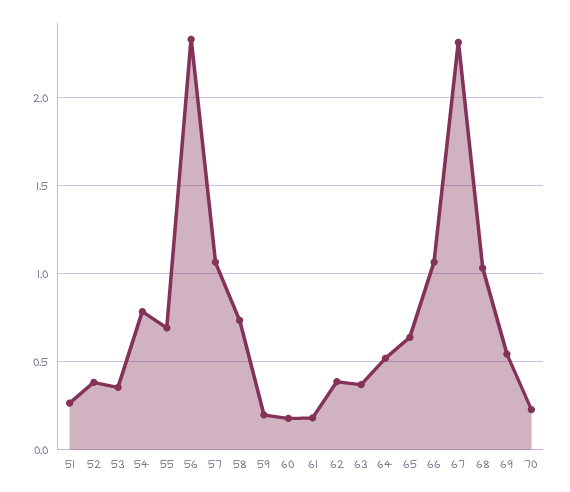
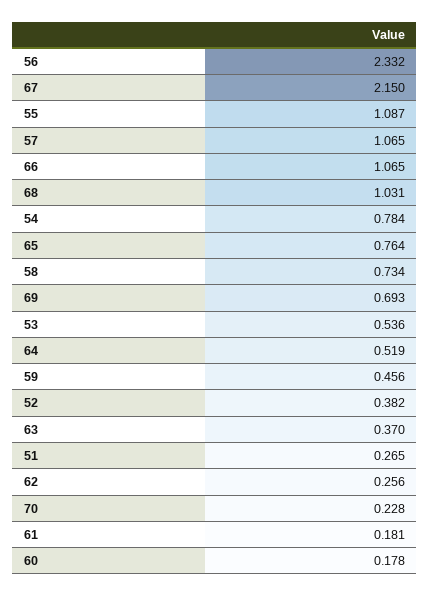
53: 0.35 -> 0.536
55: 0.7 -> 1.087
59: 0.2 -> 0.456
62: 0.4 -> 0.256
65: 0.65 -> 0.764
67: 2.3 -> 2.15
69: 0.55 -> 0.693

